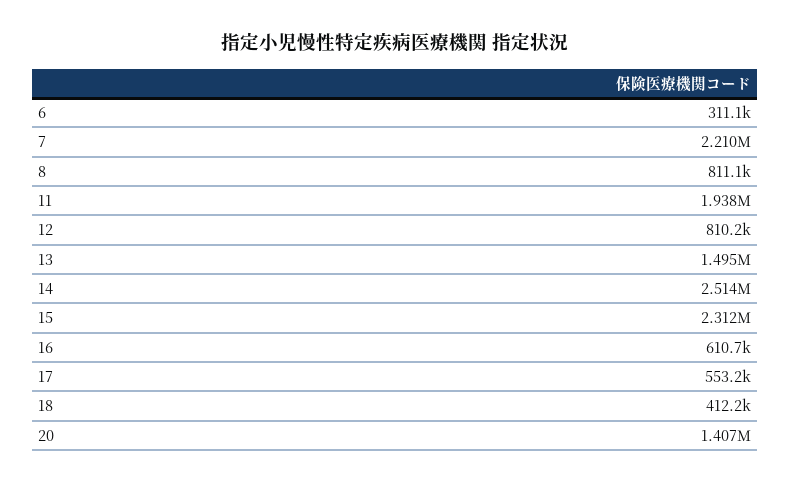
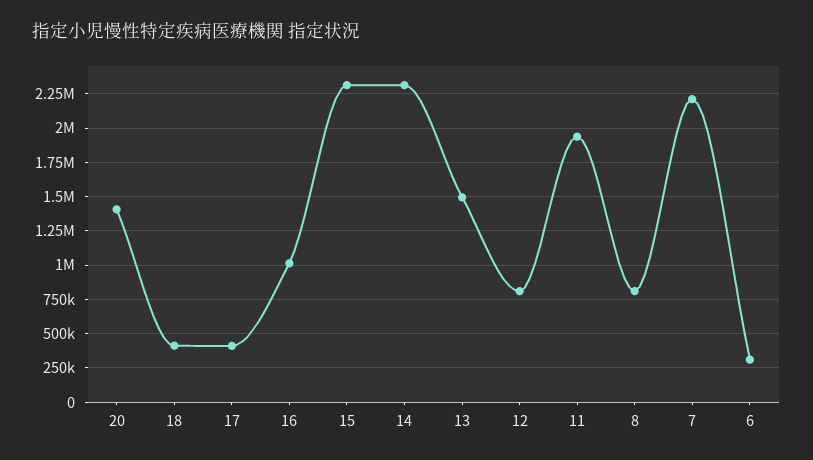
14: 2514000 -> 2300000
16: 610700 -> 1000000
17: 553200 -> 400000

